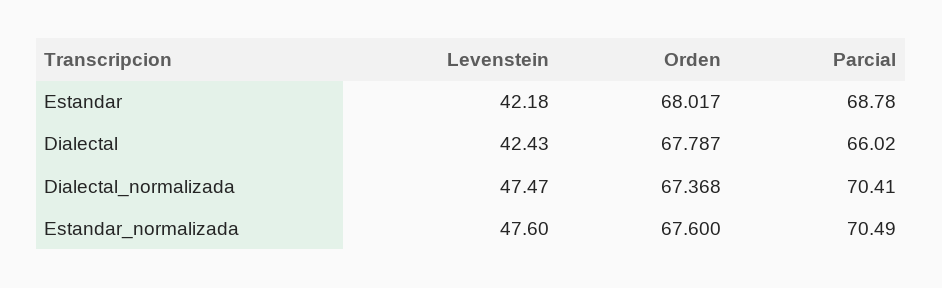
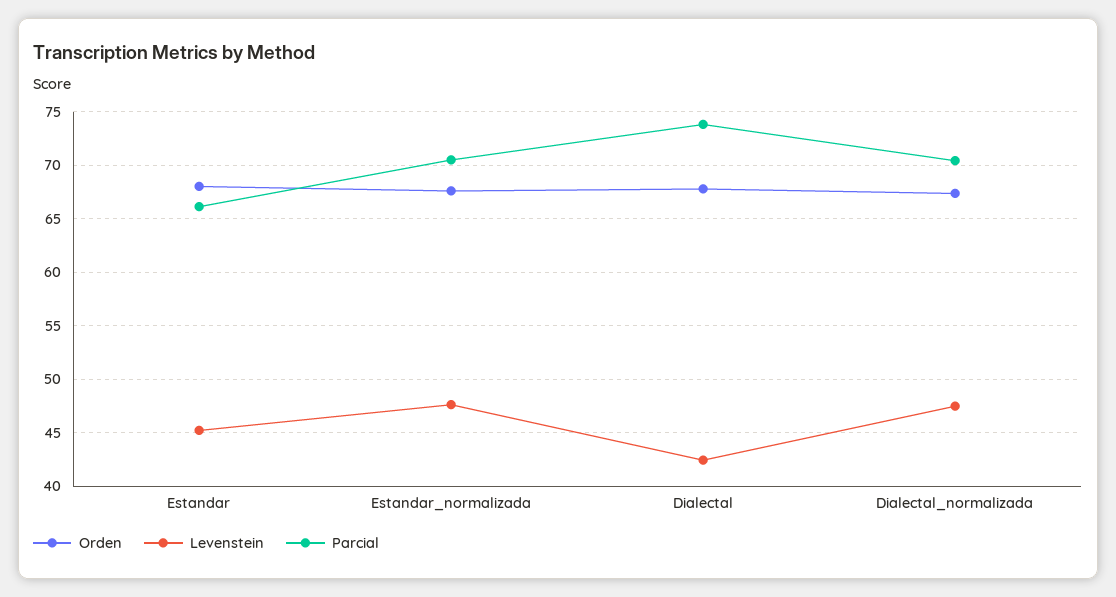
Levenstein, Estandar: 42.18 -> 45
Parcial, Estandar: 68.78 -> 66
Parcial, Dialectal: 66.02 -> 74

